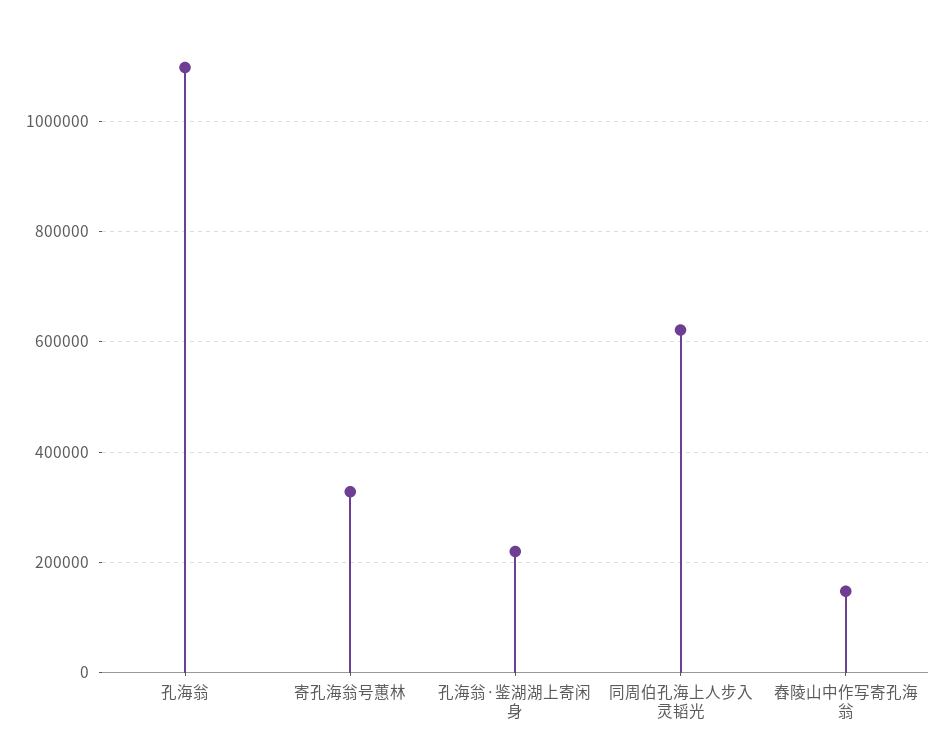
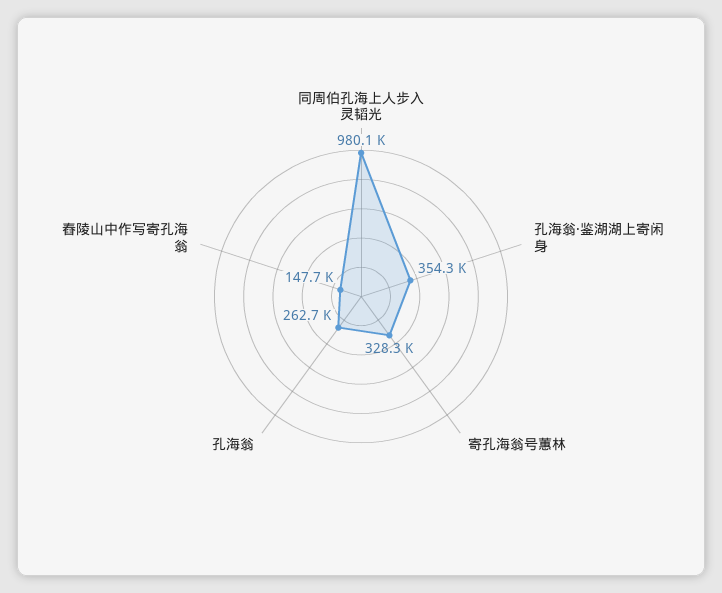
孔海翁: 1100000 -> 262700
孔海翁·鉴湖湖上寄闲身: 220000 -> 354300
同周伯孔海上人步入灵韬光: 620000 -> 980100

